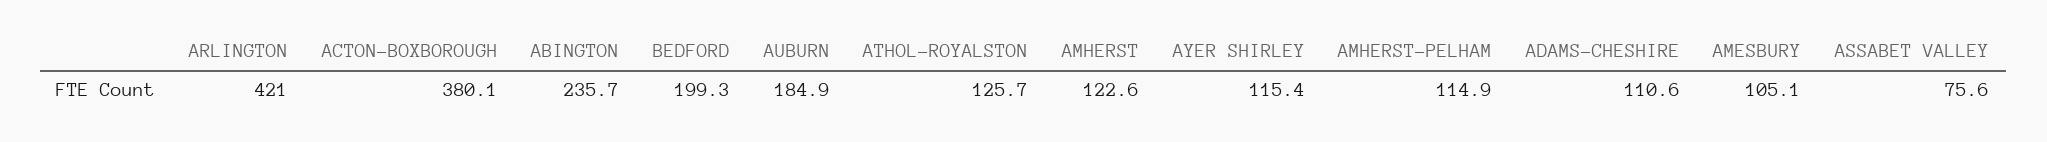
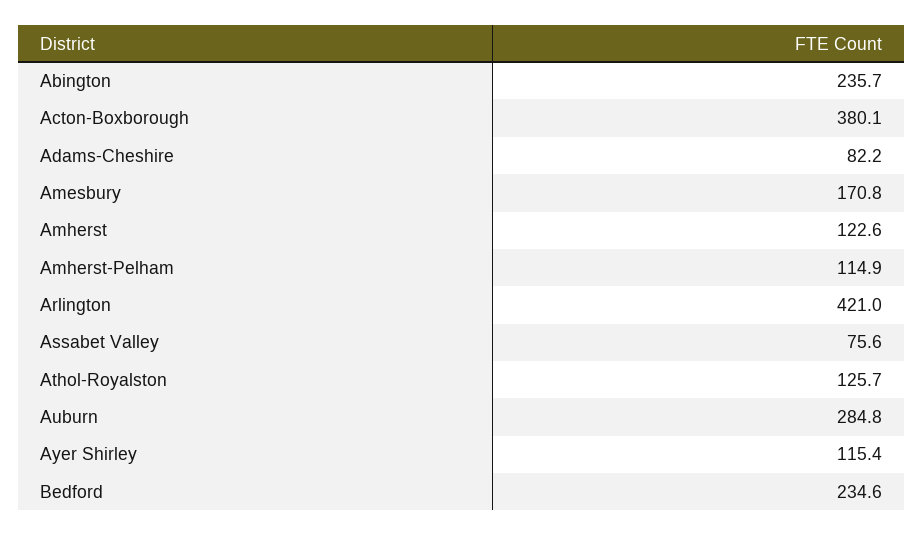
BEDFORD: 199.3 -> 234.6
AUBURN: 184.9 -> 284.8
ADAMS-CHESHIRE: 110.6 -> 82.2
AMESBURY: 105.1 -> 170.8

